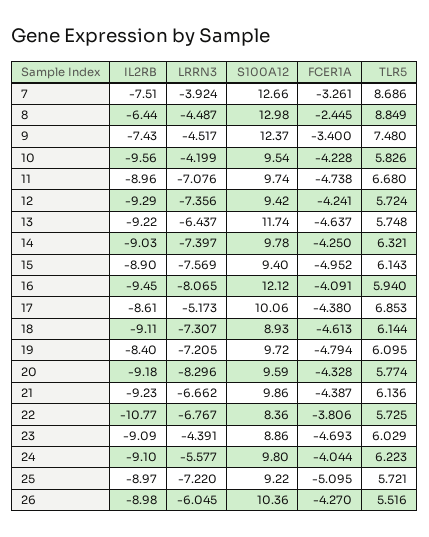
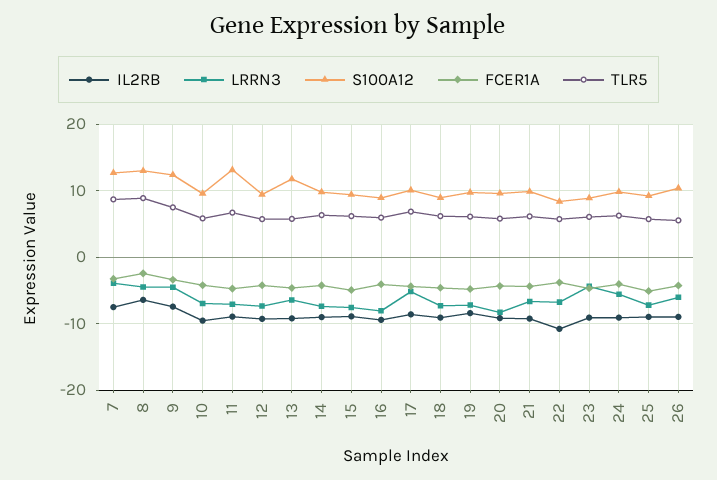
LRRN3, 10: -4.199 -> -7
S100A12, 11: 9.74 -> 13
S100A12, 16: 12.12 -> 9

